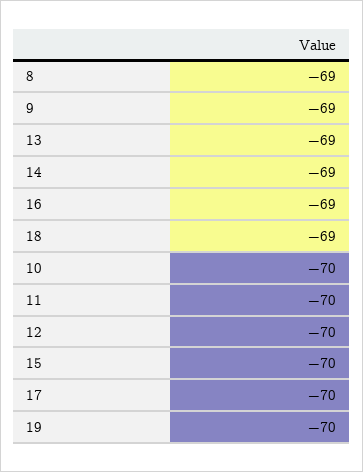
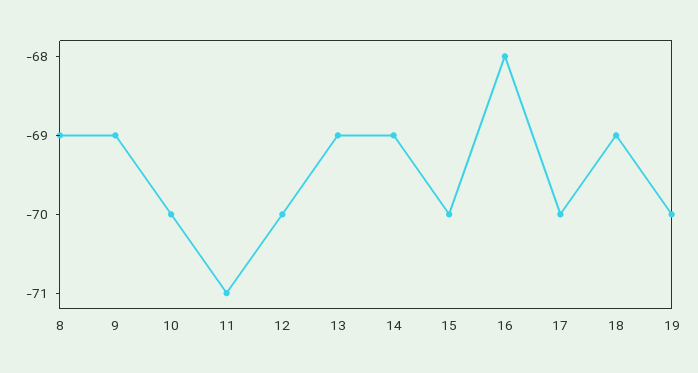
16: -69 -> -68
11: -70 -> -71

